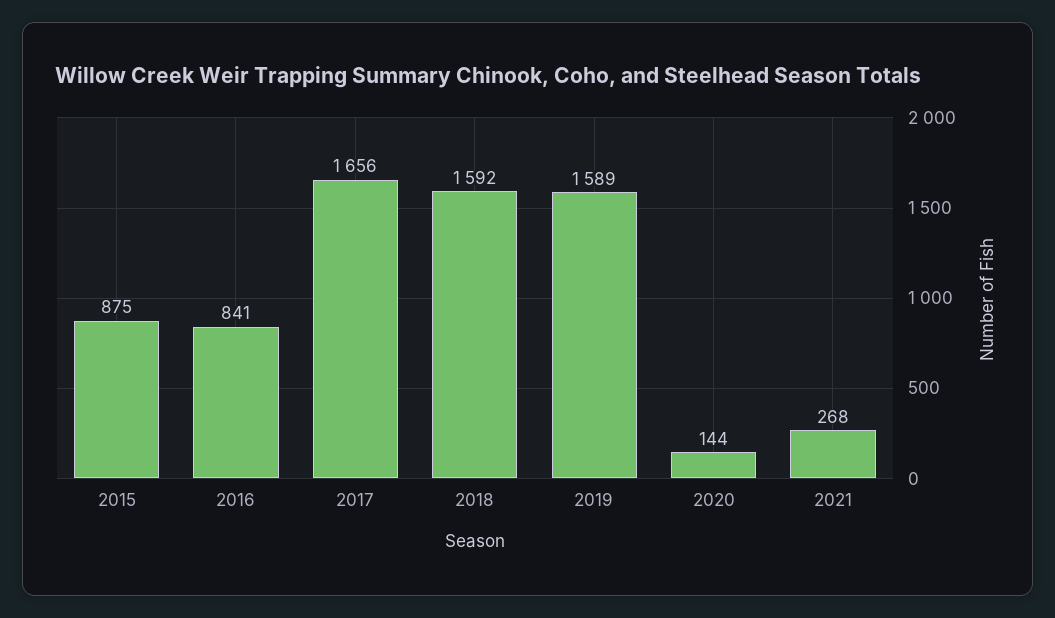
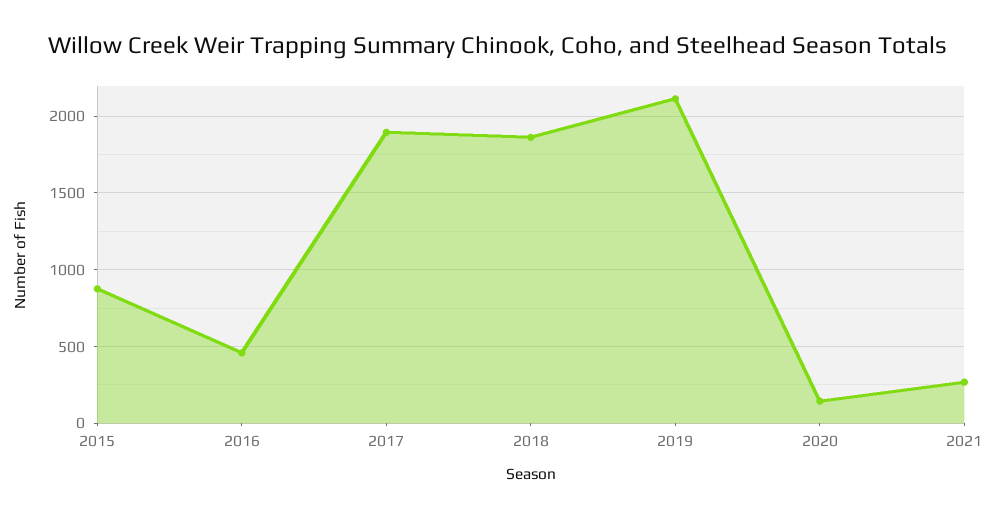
2016: 841 -> 450
2017: 1656 -> 1900
2018: 1592 -> 1850
2019: 1589 -> 2100

